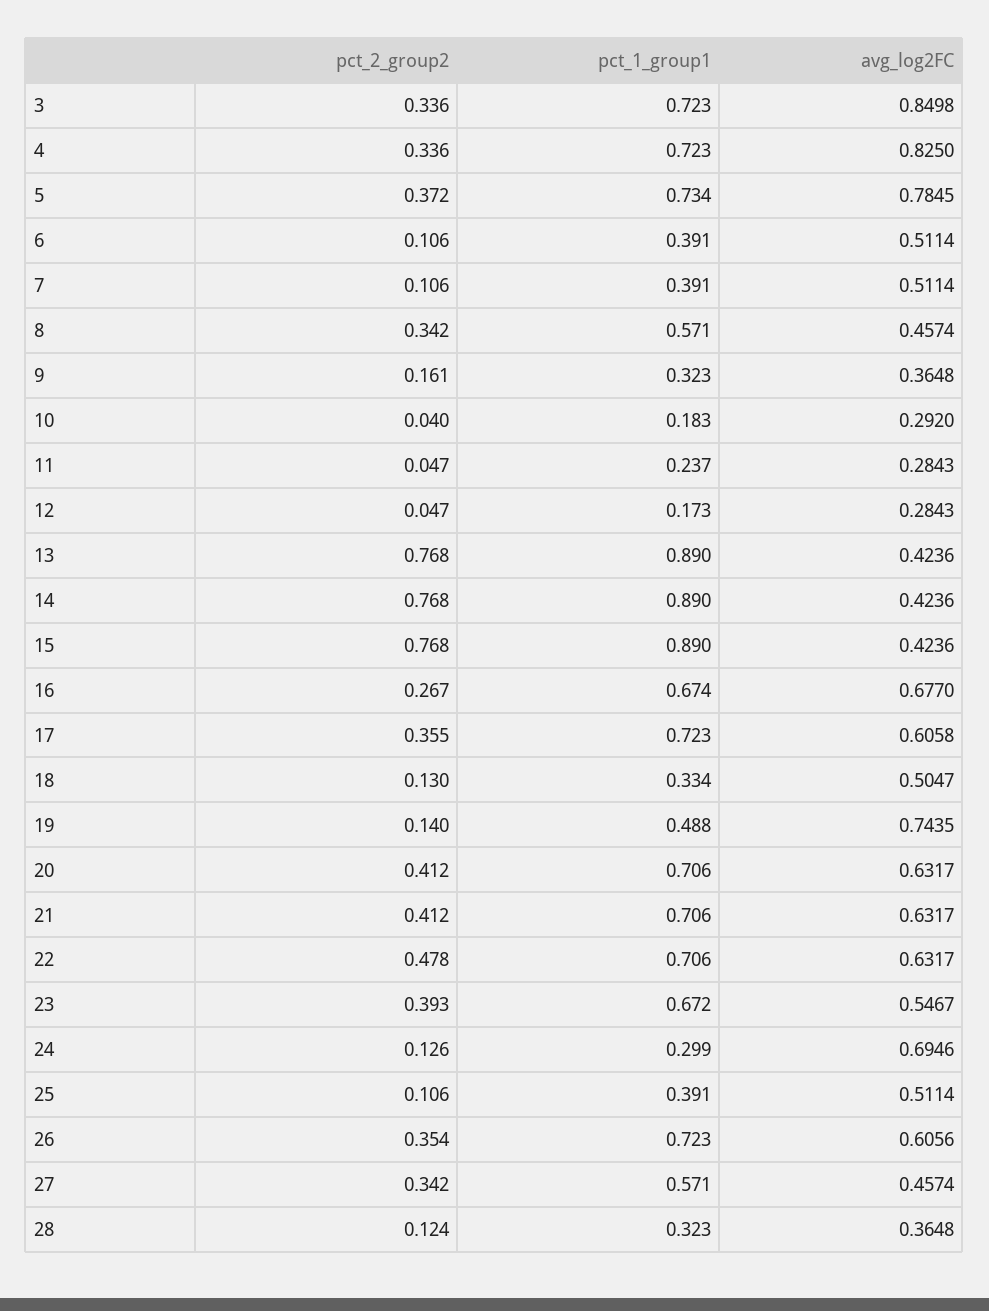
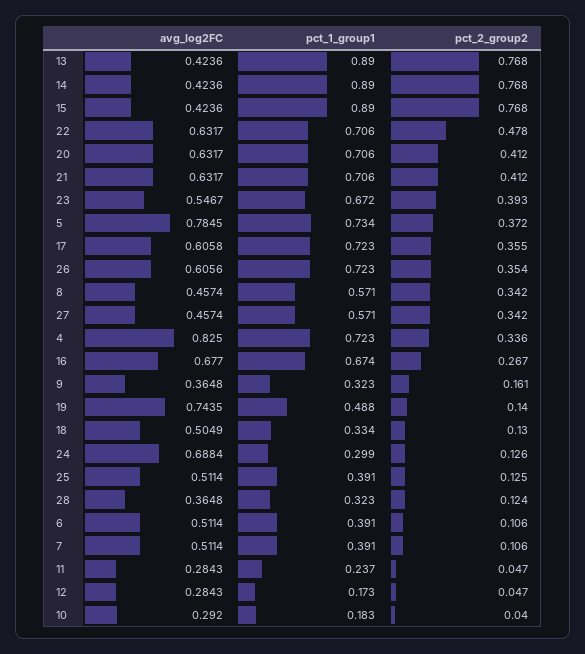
pct_2_group2, 3: 0.336 -> none
pct_1_group1, 3: 0.723 -> none
avg_log2FC, 3: 0.8498 -> none
avg_log2FC, 18: 0.5047 -> 0.5049
avg_log2FC, 24: 0.6946 -> 0.6884
pct_2_group2, 25: 0.106 -> 0.125

